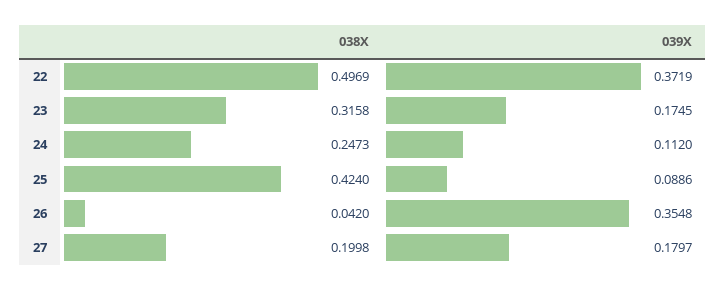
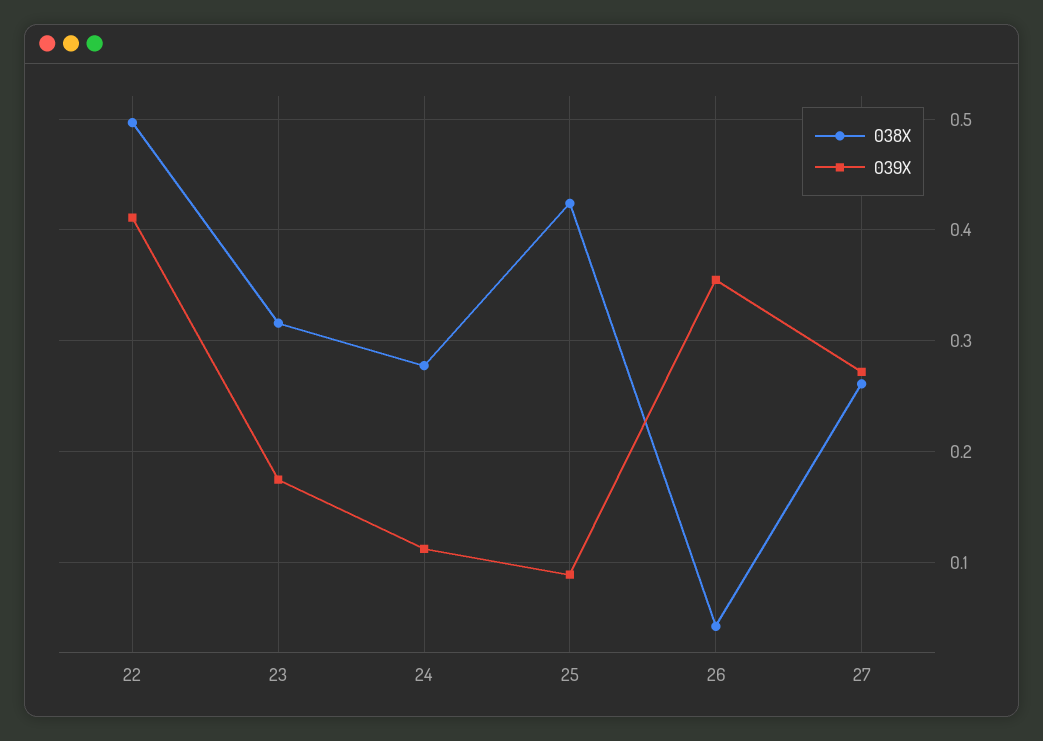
039X, 22: 0.3719 -> 0.41
038X, 24: 0.2473 -> 0.28
038X, 27: 0.1998 -> 0.26
039X, 27: 0.1797 -> 0.27

